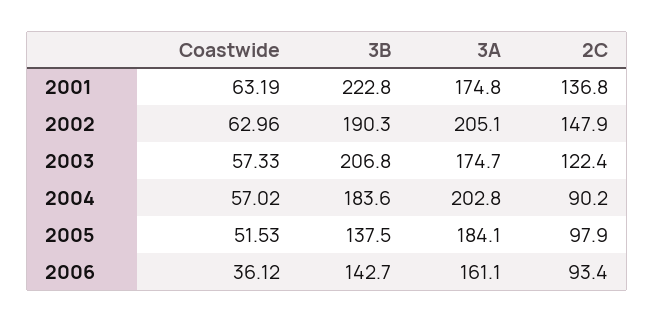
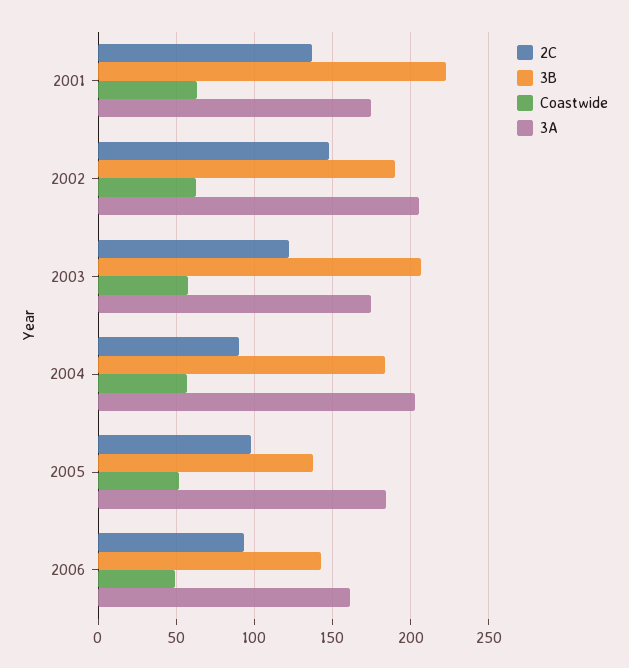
Coastwide, 2006: 36.12 -> 50

